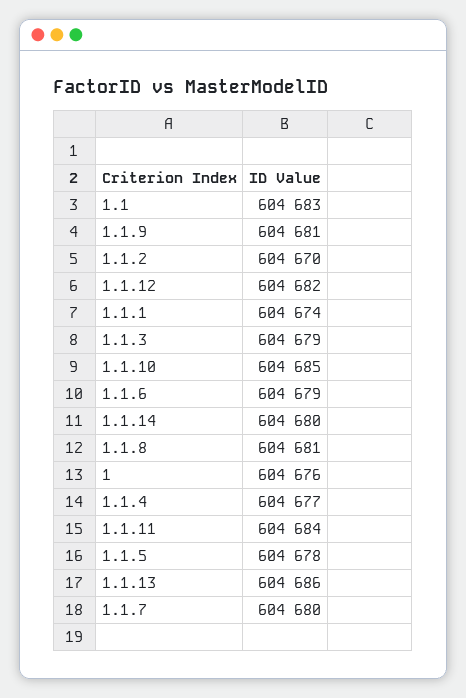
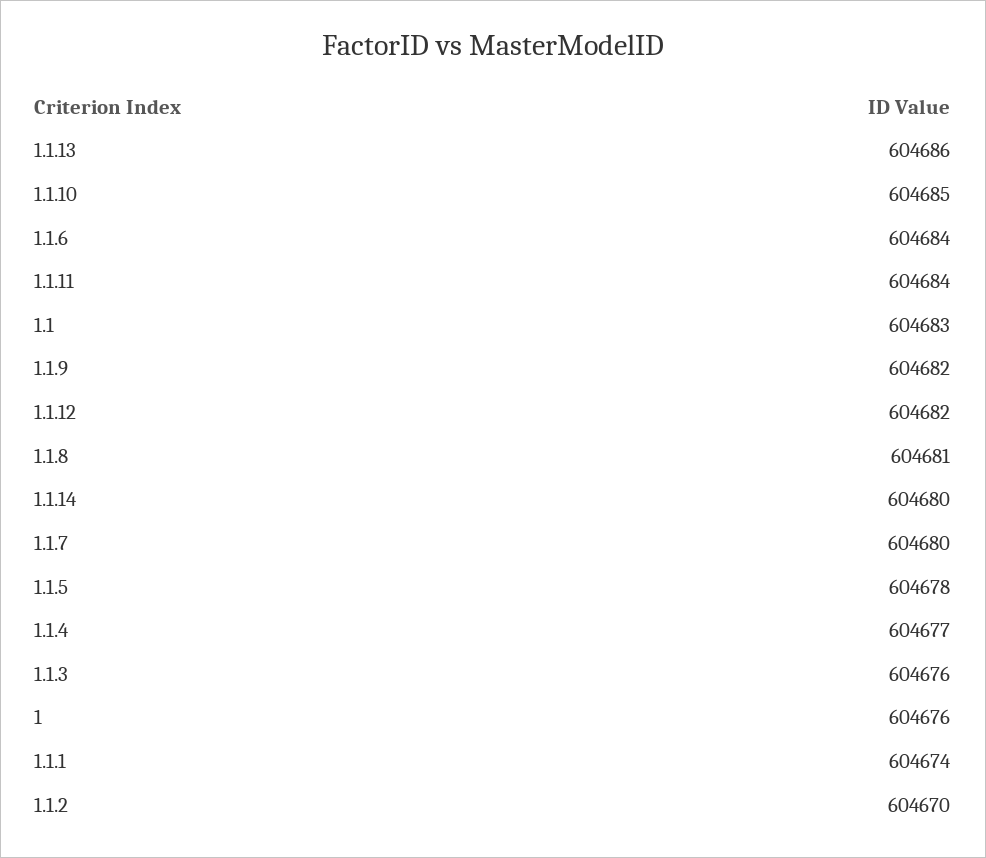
1.1.9: 604681 -> 604682
1.1.3: 604679 -> 604676
1.1.6: 604679 -> 604684

